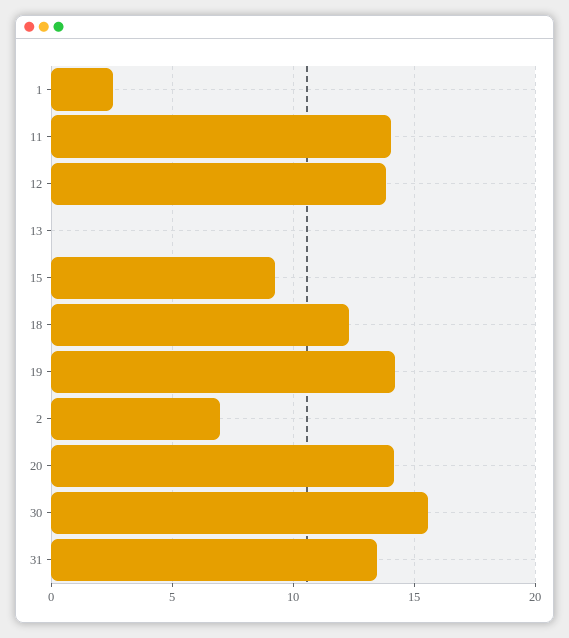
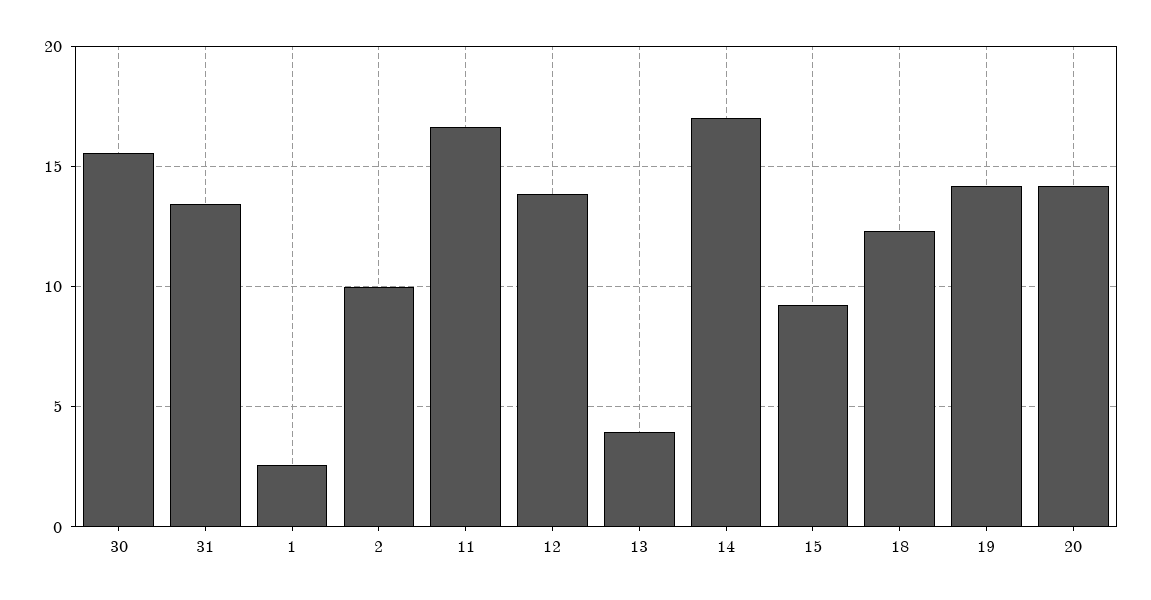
11: 14 -> 16.5
13: 0 -> 4
2: 7 -> 10
14: none -> 17

